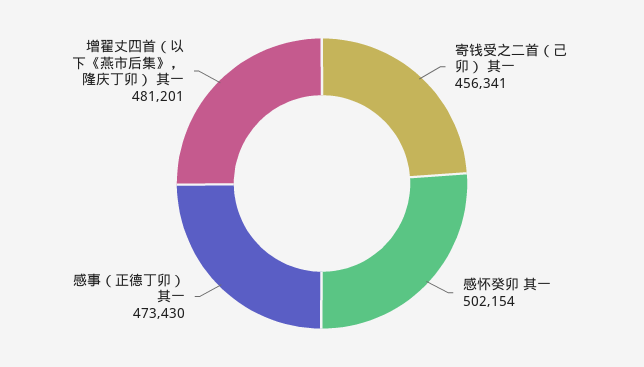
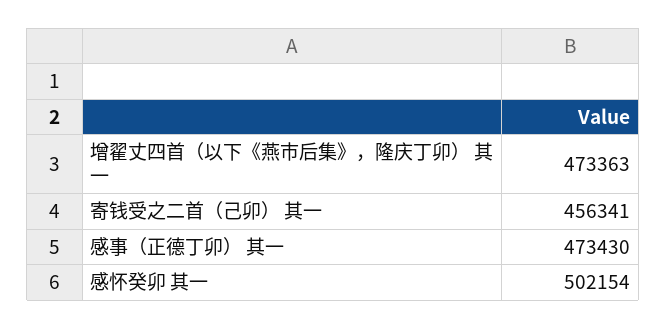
增翟丈四首（以下《燕市后集》，隆庆丁卯） 其一: 481201 -> 473363

